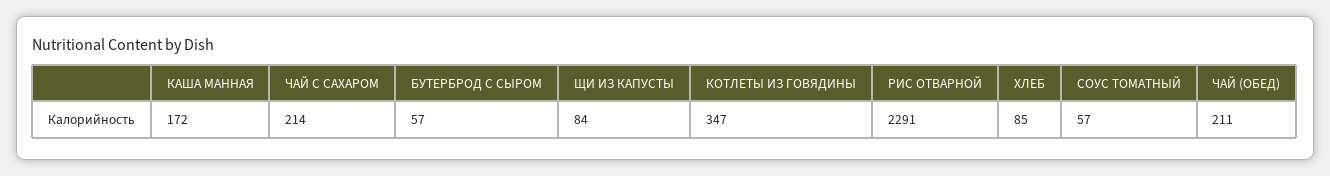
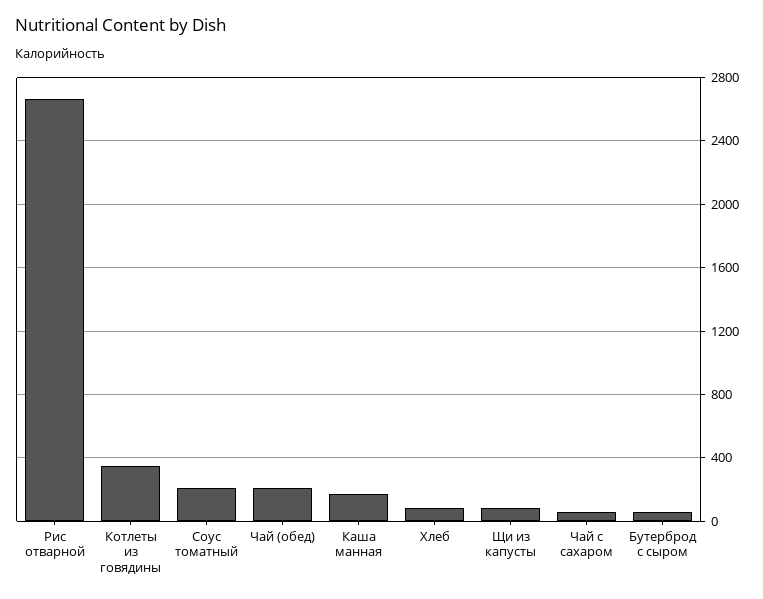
ЧАЙ С САХАРОМ: 214 -> 50
РИС ОТВАРНОЙ: 2291 -> 2650
СОУС ТОМАТНЫЙ: 57 -> 200

